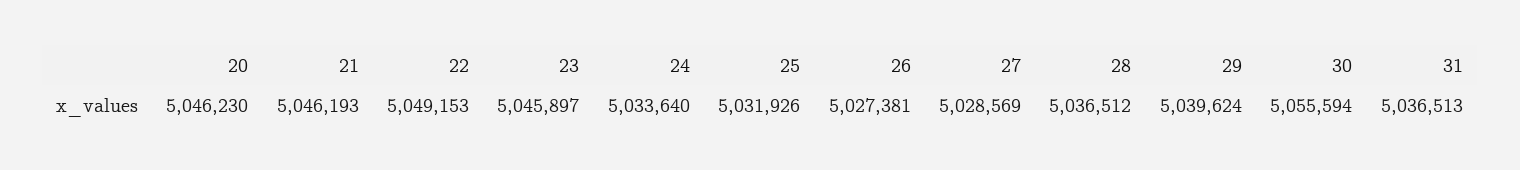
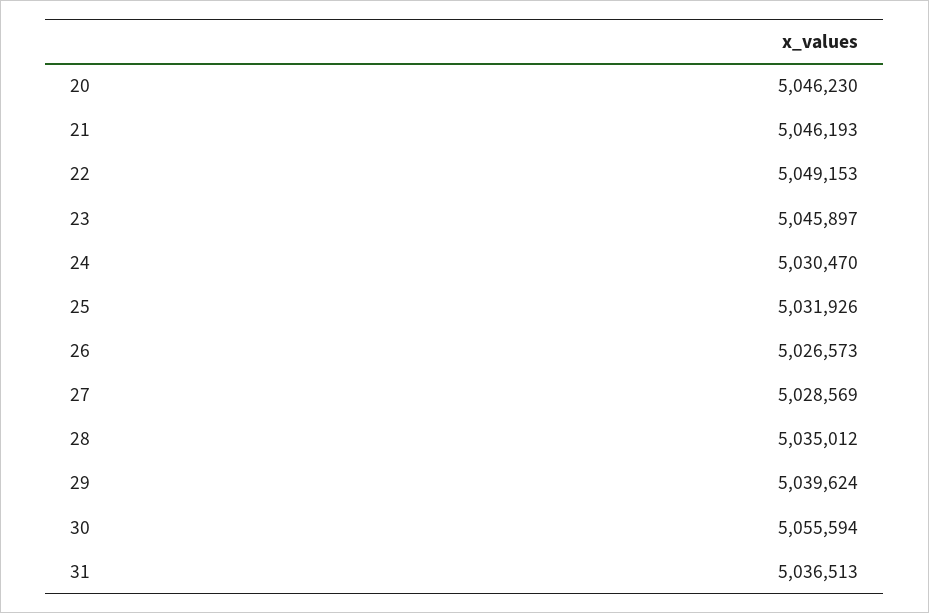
24: 5033640 -> 5030470
26: 5027381 -> 5026573
28: 5036512 -> 5035012

